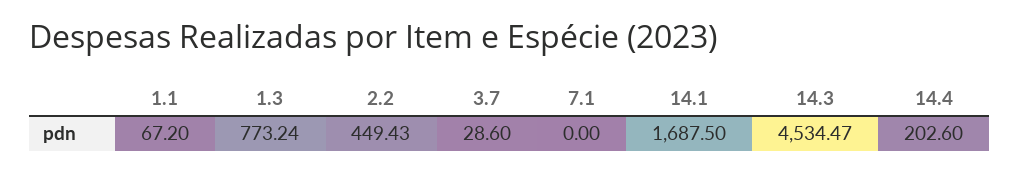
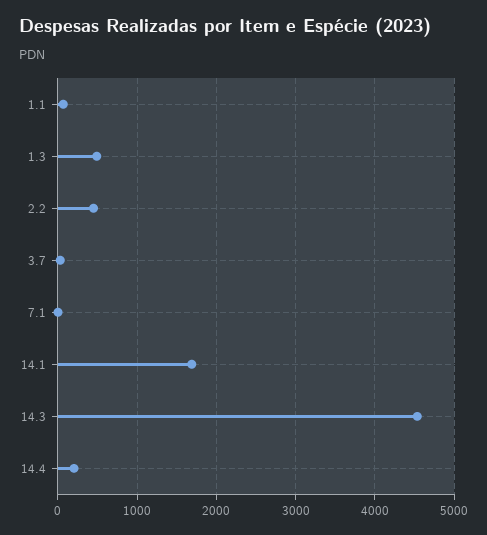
1.3: 773.24 -> 500

